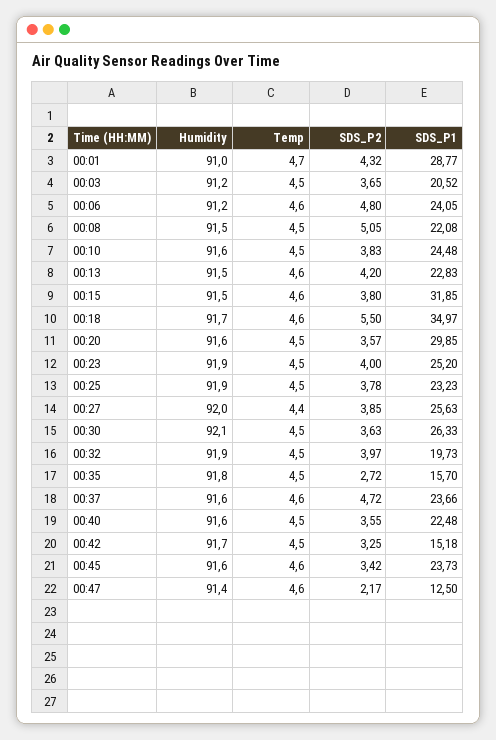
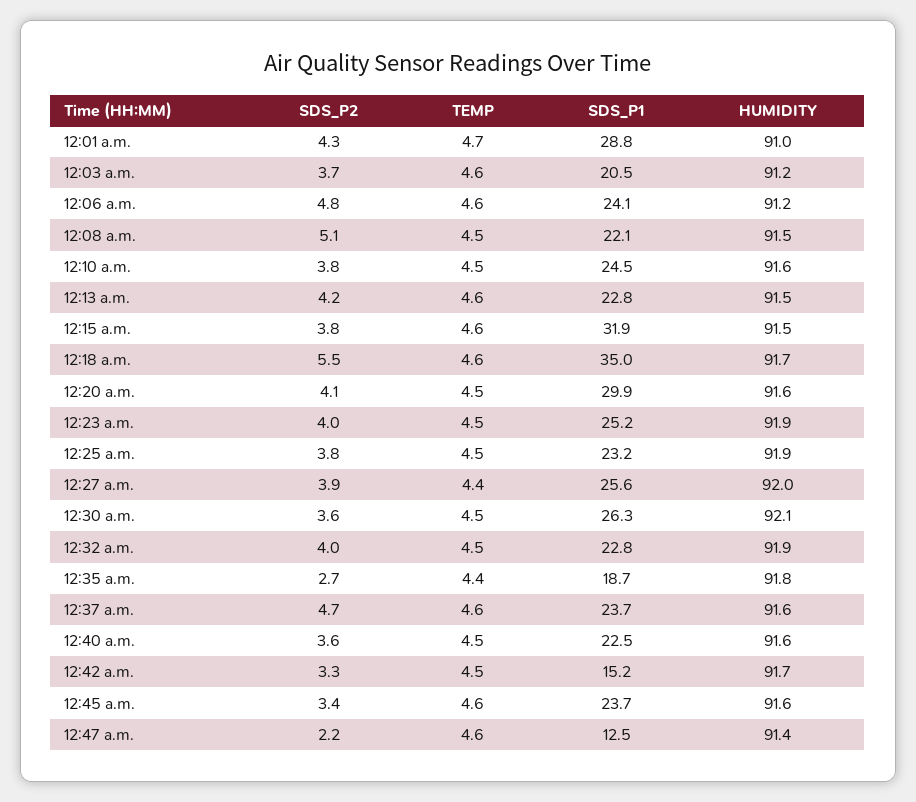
Temp, 00:03: 4.5 -> 4.6
SDS_P2, 00:20: 3.57 -> 4.1
SDS_P1, 00:32: 19.73 -> 22.8
Temp, 00:35: 4.5 -> 4.4
SDS_P1, 00:35: 15.7 -> 18.7

